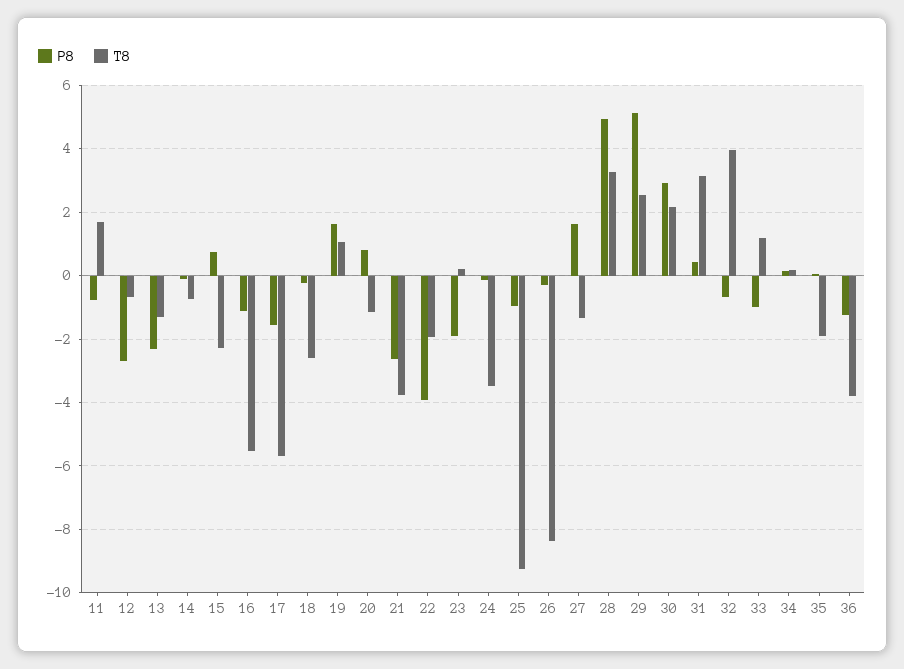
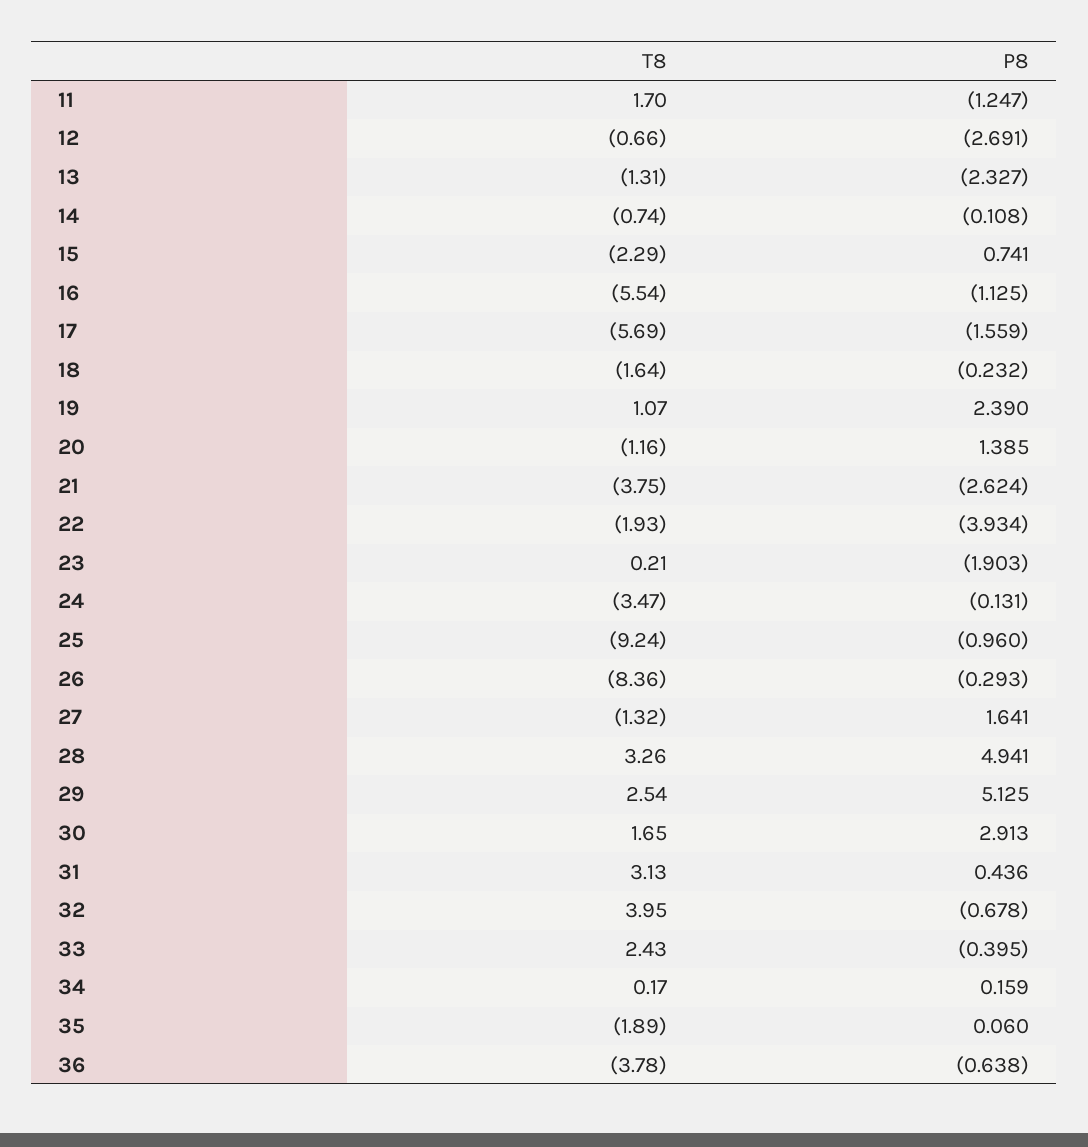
P8, 11: -0.8 -> -1.247
T8, 18: -2.6 -> -1.64
P8, 19: 1.6 -> 2.39
P8, 20: 0.8 -> 1.385
T8, 30: 2.2 -> 1.65
P8, 33: -1 -> -0.395
T8, 33: 1.2 -> 2.43
P8, 36: -1.2 -> -0.638

